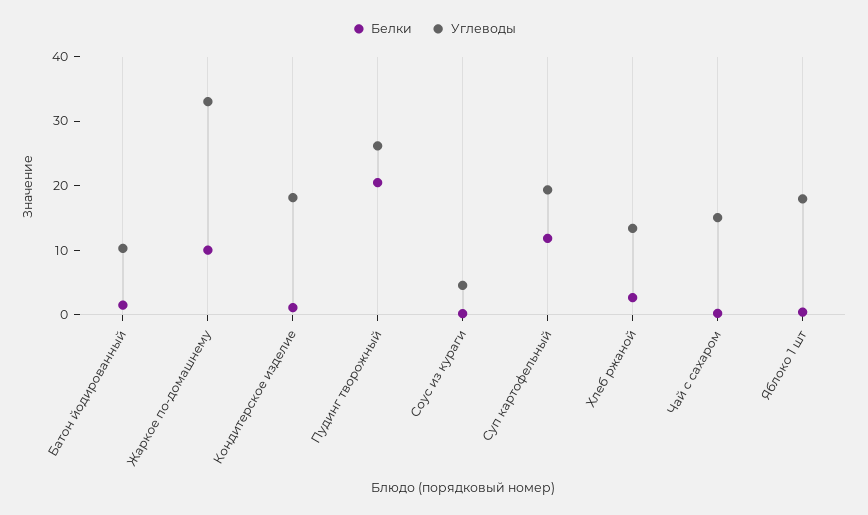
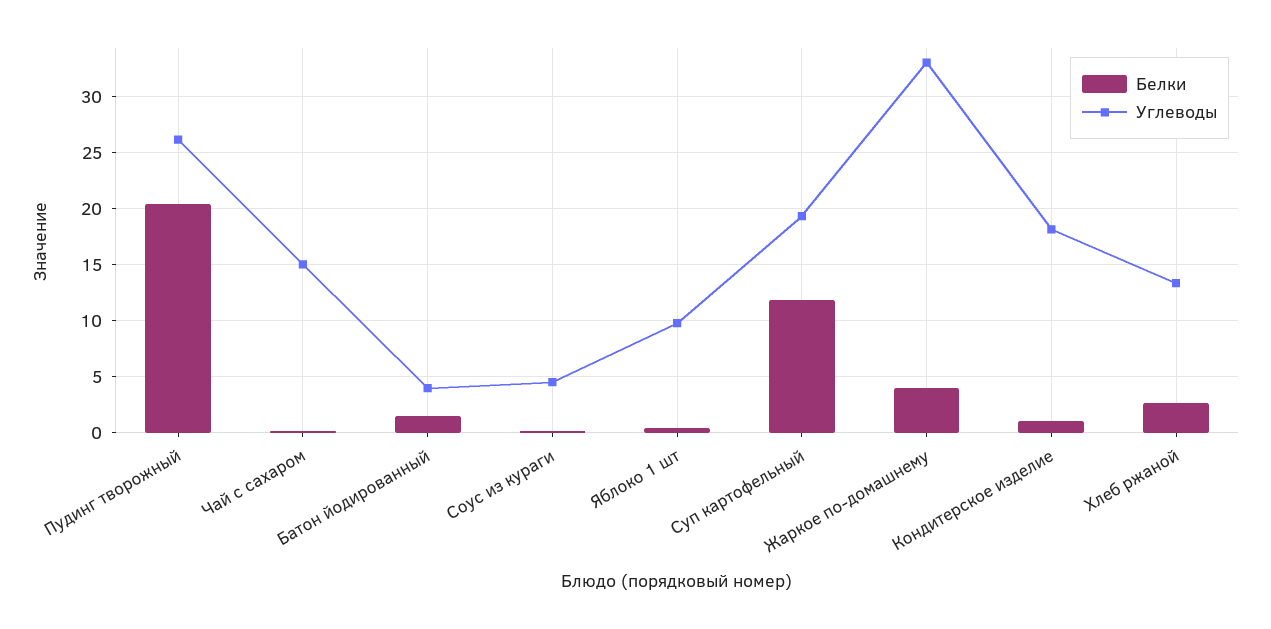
Углеводы, Батон йодированный: 10 -> 4
Белки, Жаркое по-домашнему: 10 -> 4
Углеводы, Яблоко 1 шт: 18 -> 10

